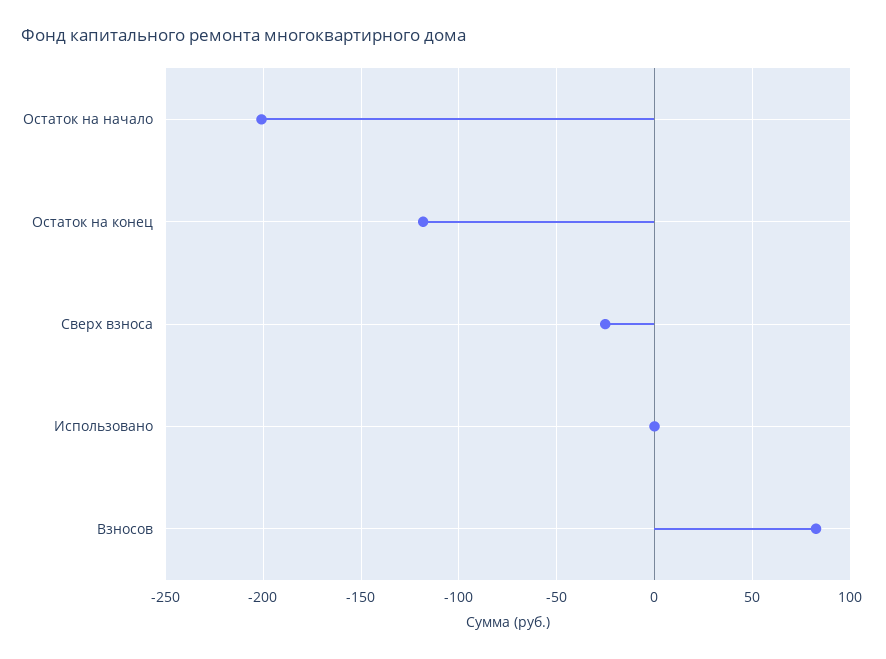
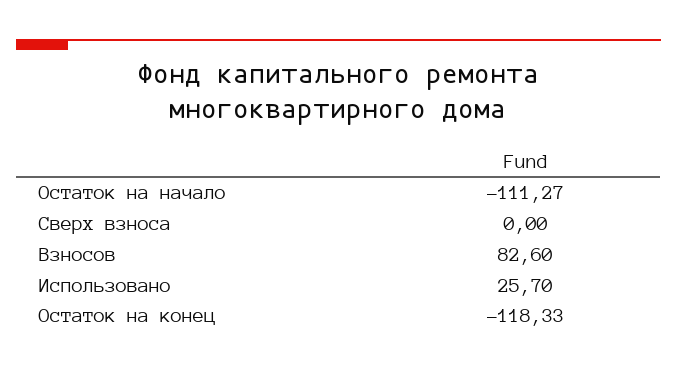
Остаток на начало: -200 -> -111.27
Сверх взноса: -25 -> 0
Использовано: 0 -> 25.7

